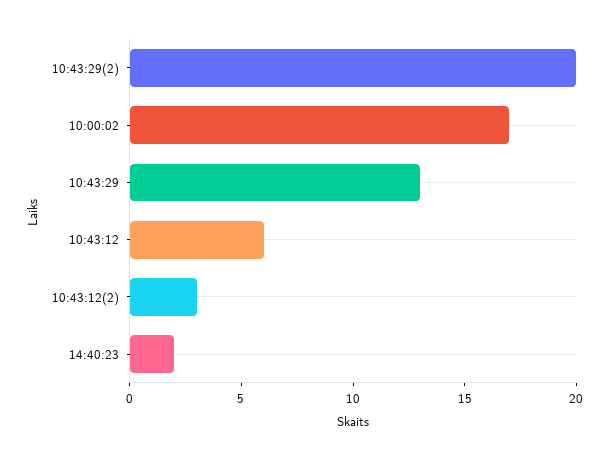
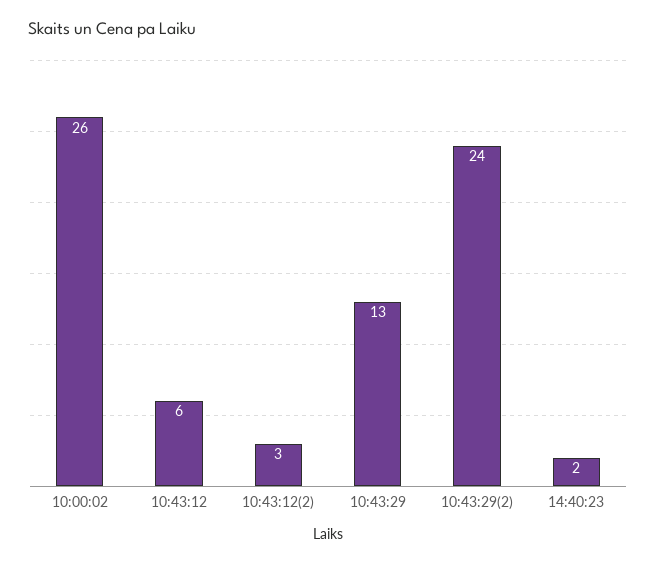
10:43:29(2): 20 -> 24
10:00:02: 17 -> 26

